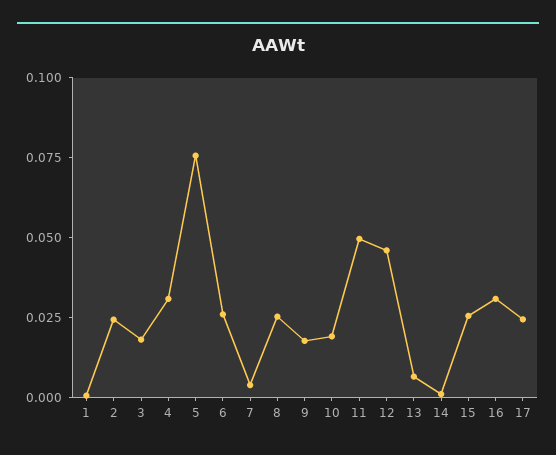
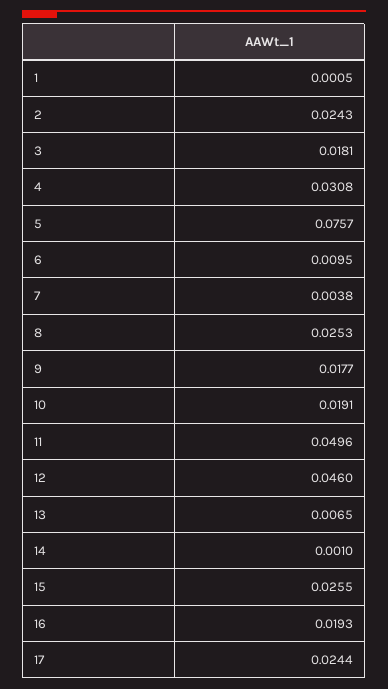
6: 0.025 -> 0.0095
16: 0.03 -> 0.0193

